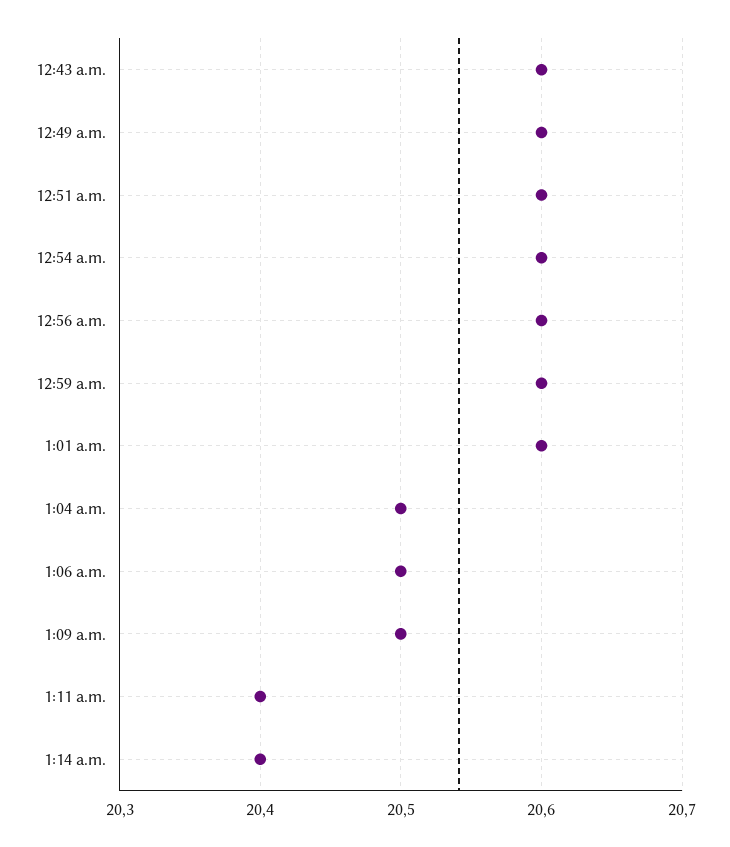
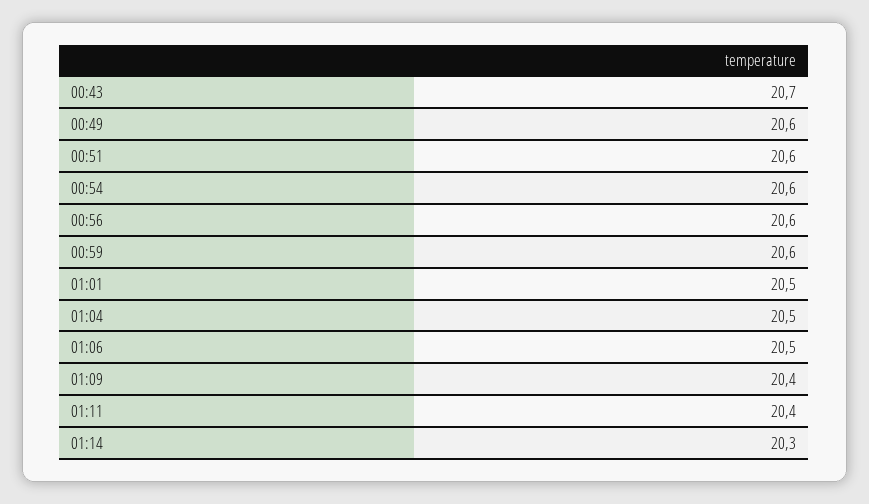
12:43 a.m.: 20.6 -> 20.7
1:01 a.m.: 20.6 -> 20.5
1:09 a.m.: 20.5 -> 20.4
1:14 a.m.: 20.4 -> 20.3

